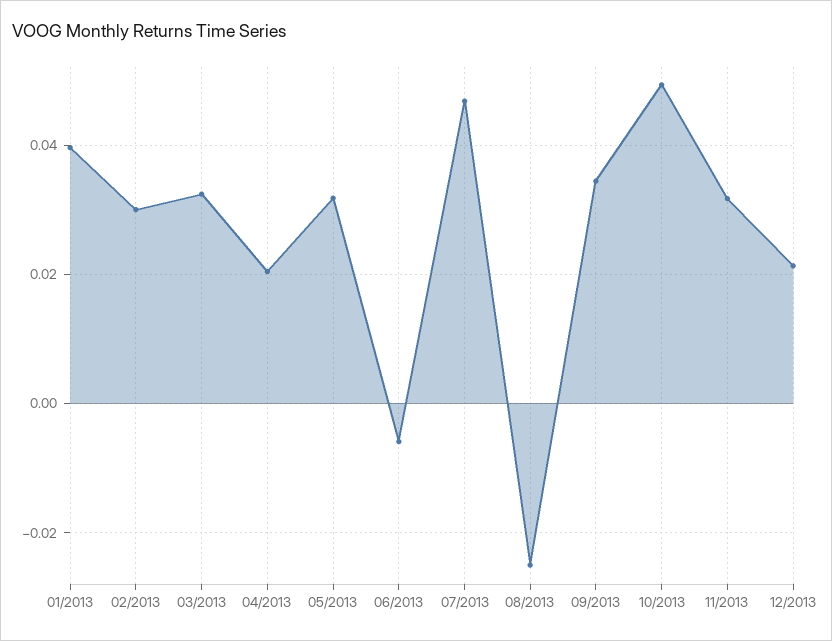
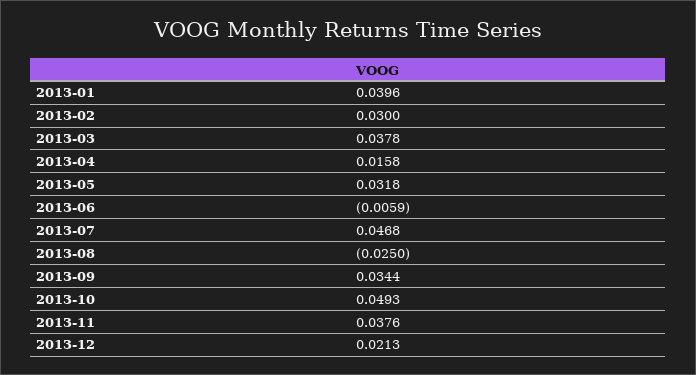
03/2013: 0.032 -> 0.0378
04/2013: 0.02 -> 0.0158
11/2013: 0.032 -> 0.0376

